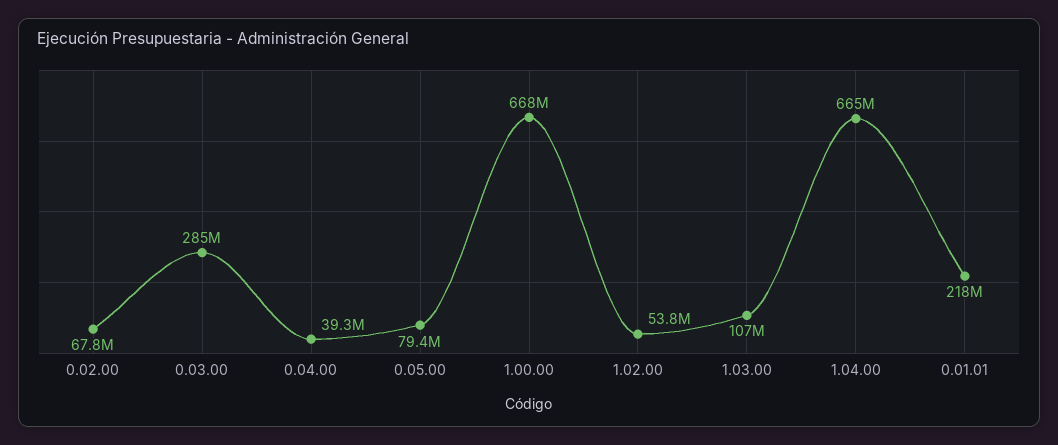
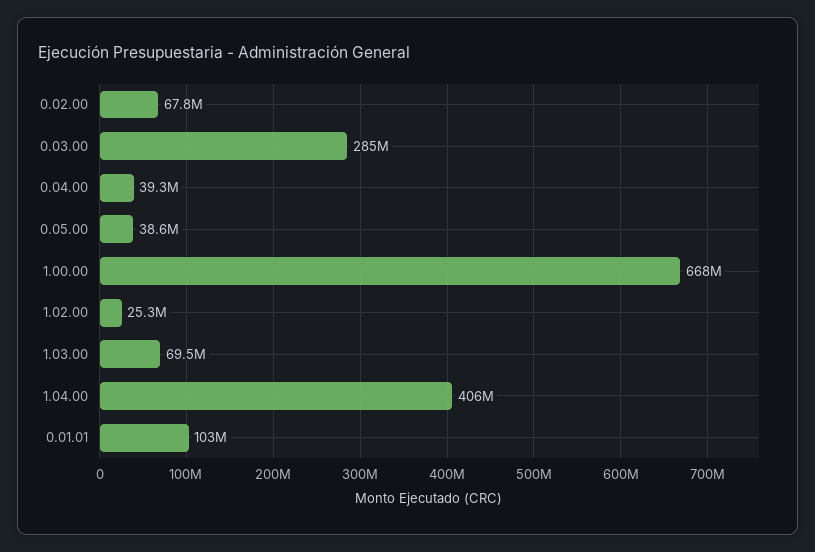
0.05.00: 79400000 -> 38600000
1.02.00: 53800000 -> 25300000
1.03.00: 107000000 -> 69500000
1.04.00: 665000000 -> 406000000
0.01.01: 218000000 -> 103000000

